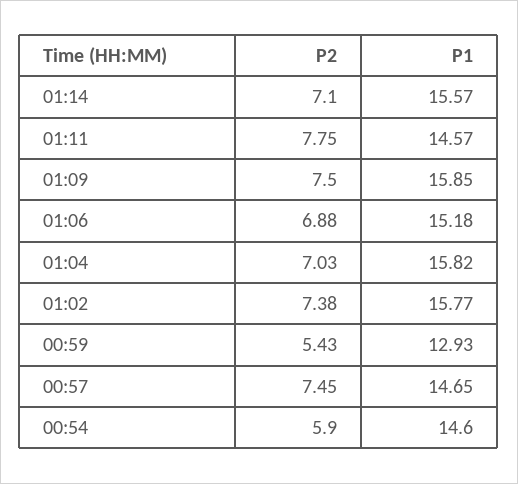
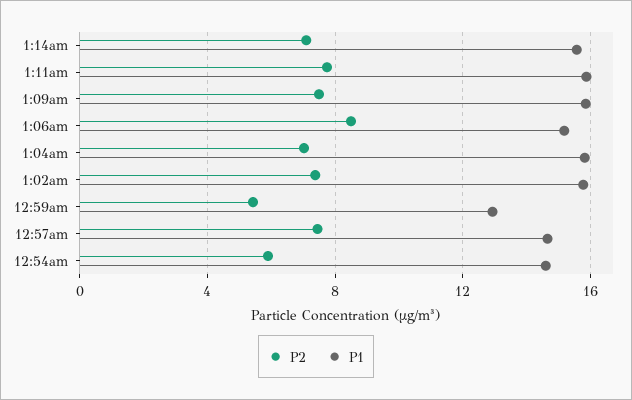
P1, 01:11: 14.57 -> 16
P2, 01:06: 6.88 -> 8.5

